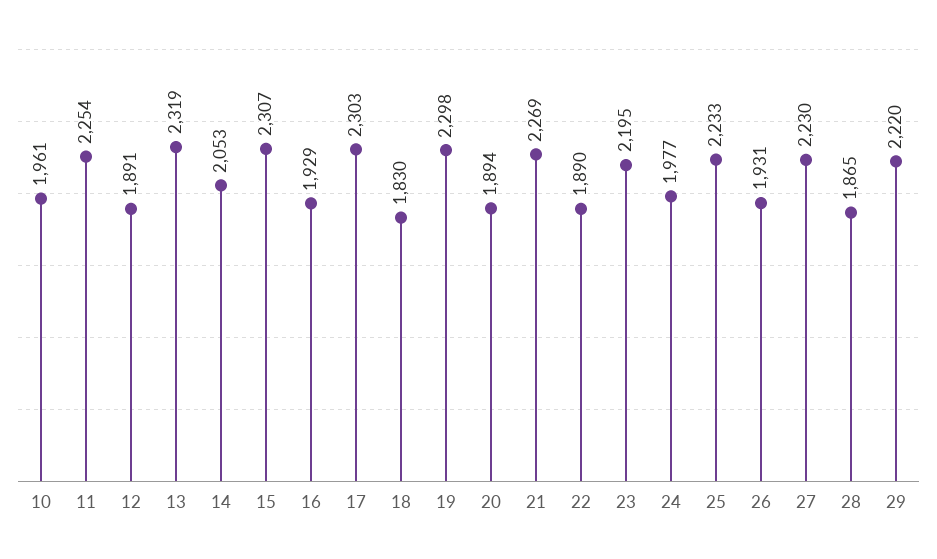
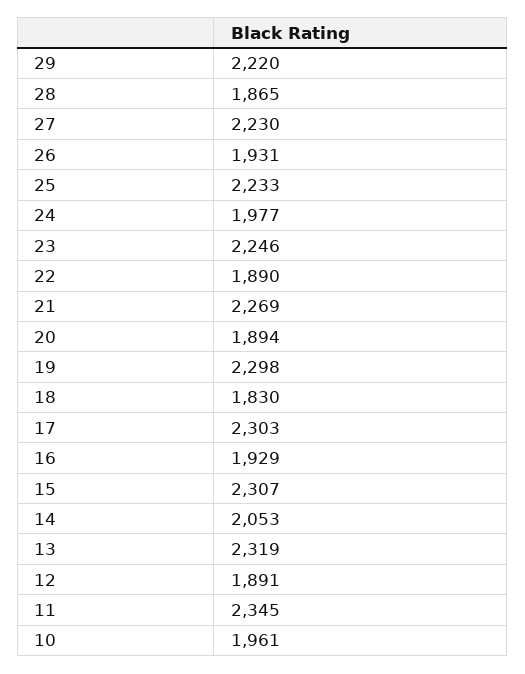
11: 2254 -> 2345
23: 2195 -> 2246

